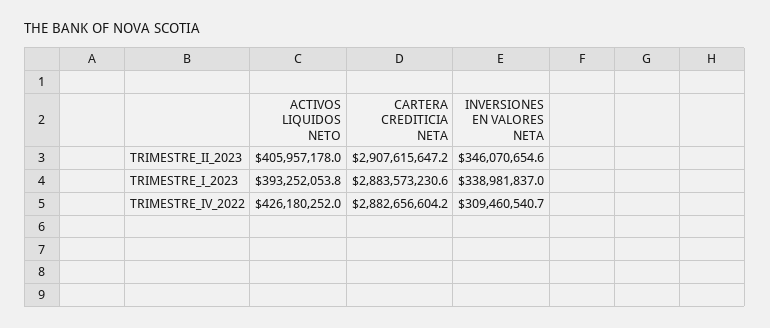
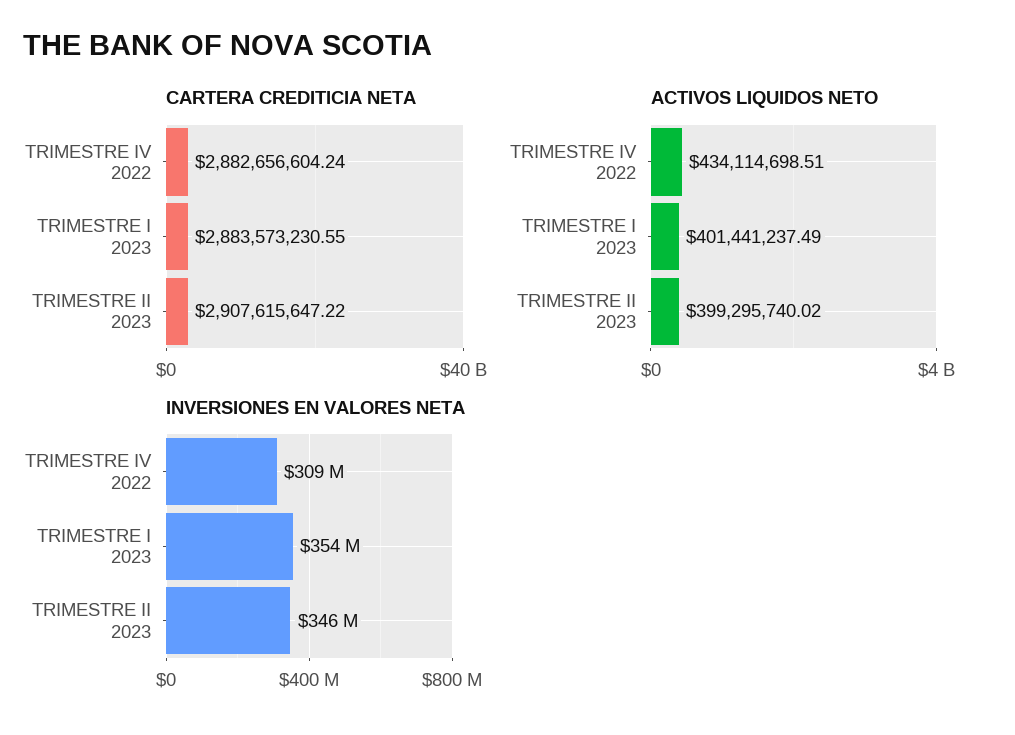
ACTIVOS LIQUIDOS NETO, TRIMESTRE_II_2023: 405957178 -> 399295740.02
ACTIVOS LIQUIDOS NETO, TRIMESTRE_I_2023: 393252053.8 -> 401441237.49
INVERSIONES EN VALORES NETA, TRIMESTRE_I_2023: 338981837 -> 354000000
ACTIVOS LIQUIDOS NETO, TRIMESTRE_IV_2022: 426180252 -> 434114698.51

